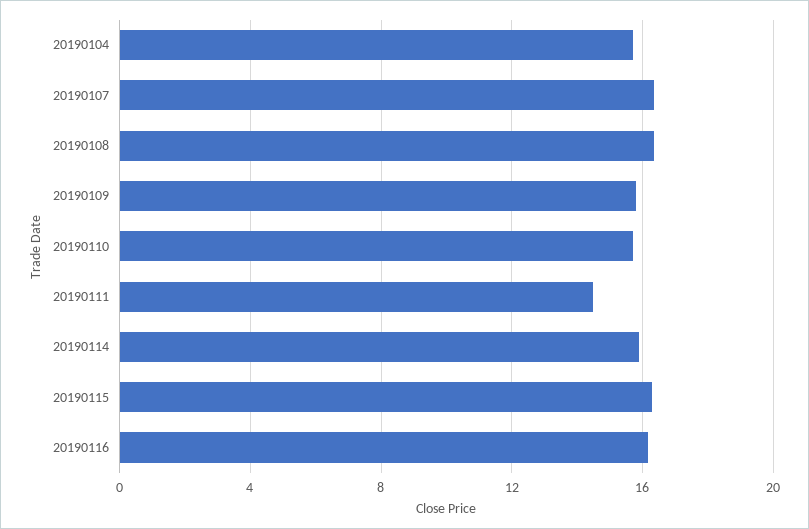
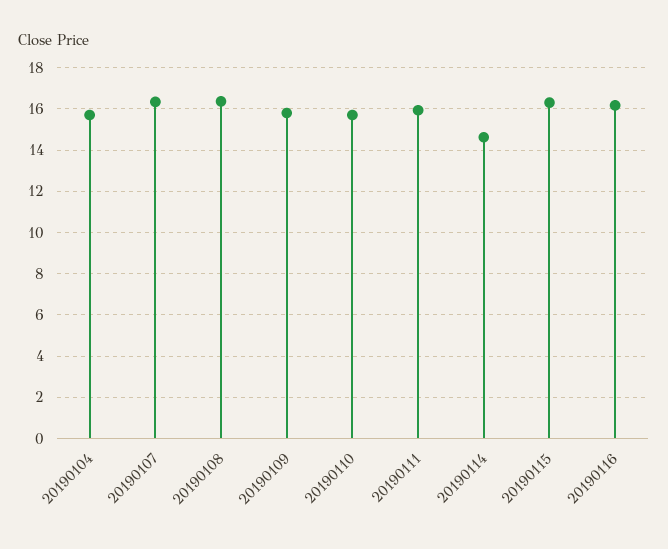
20190111: 14.5 -> 16
20190114: 16 -> 14.5

